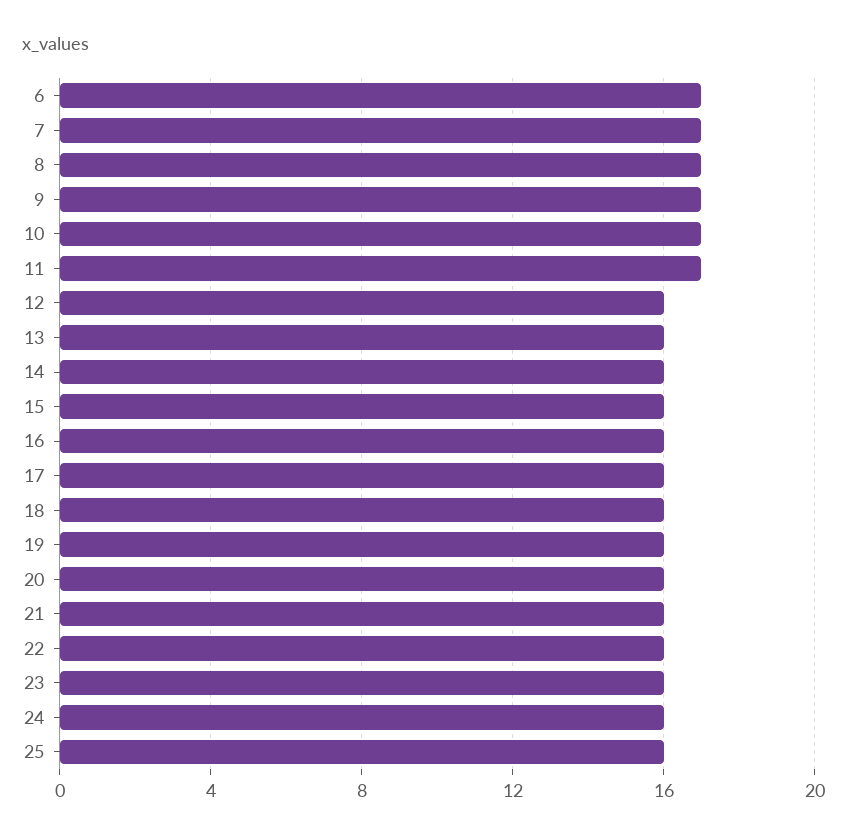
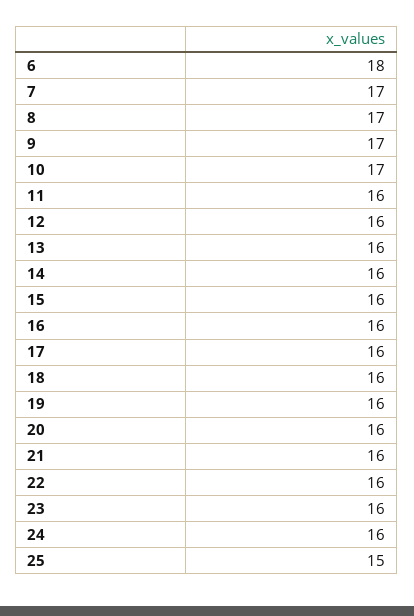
6: 17 -> 18
11: 17 -> 16
25: 16 -> 15

